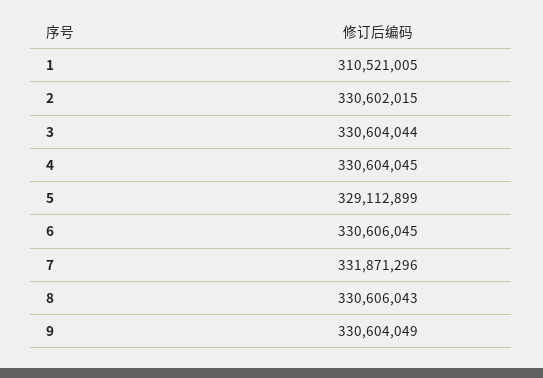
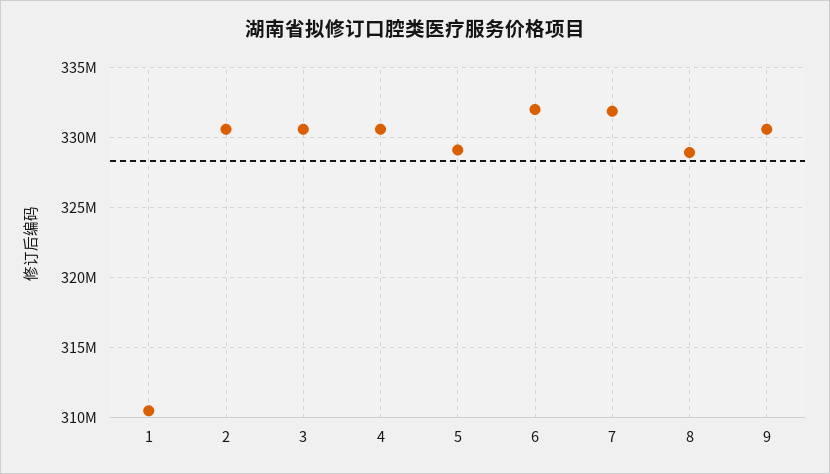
6: 330606045 -> 332000000
8: 330606043 -> 329000000

